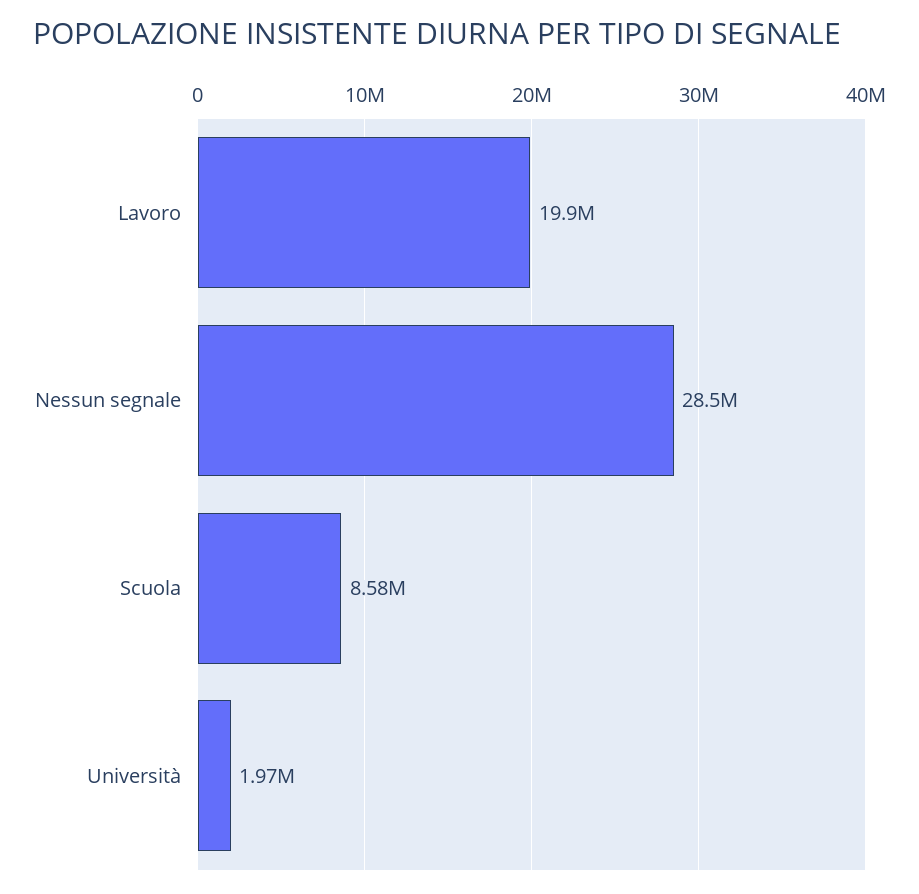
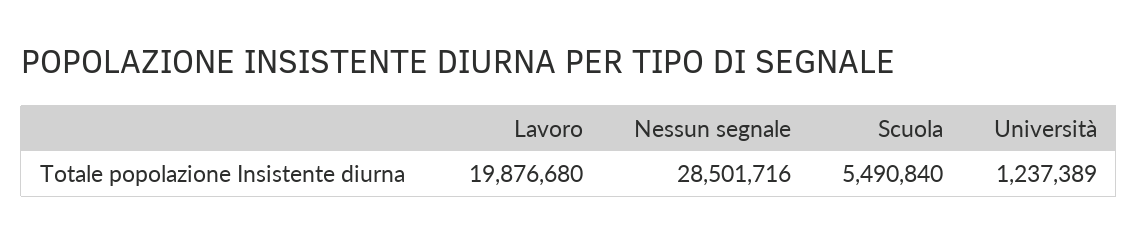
Scuola: 8580000 -> 5490840
Università: 1970000 -> 1237389

